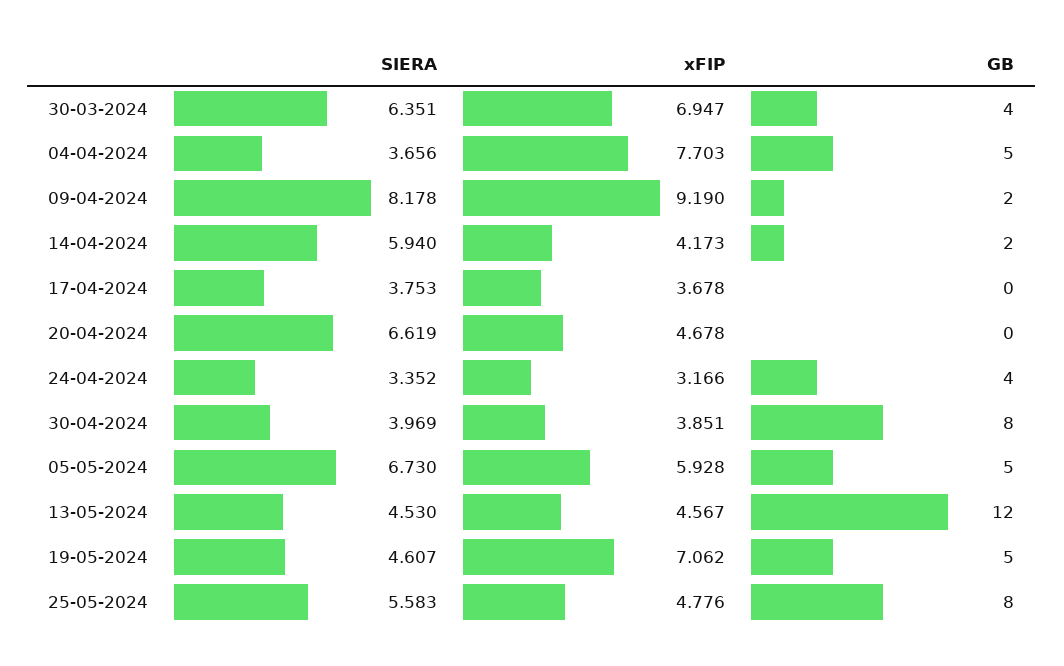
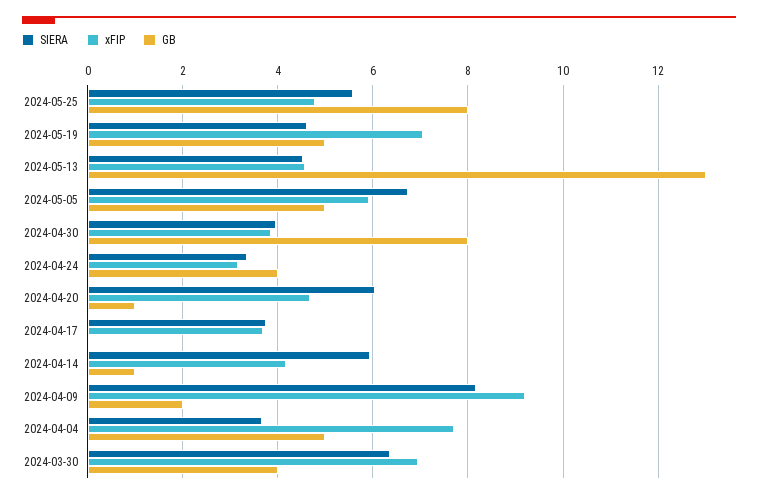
GB, 14-04-2024: 2 -> 1
SIERA, 20-04-2024: 6.619 -> 6
GB, 20-04-2024: 0 -> 1
GB, 13-05-2024: 12 -> 13

